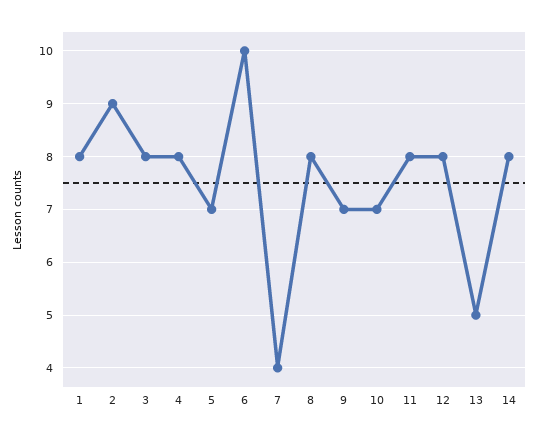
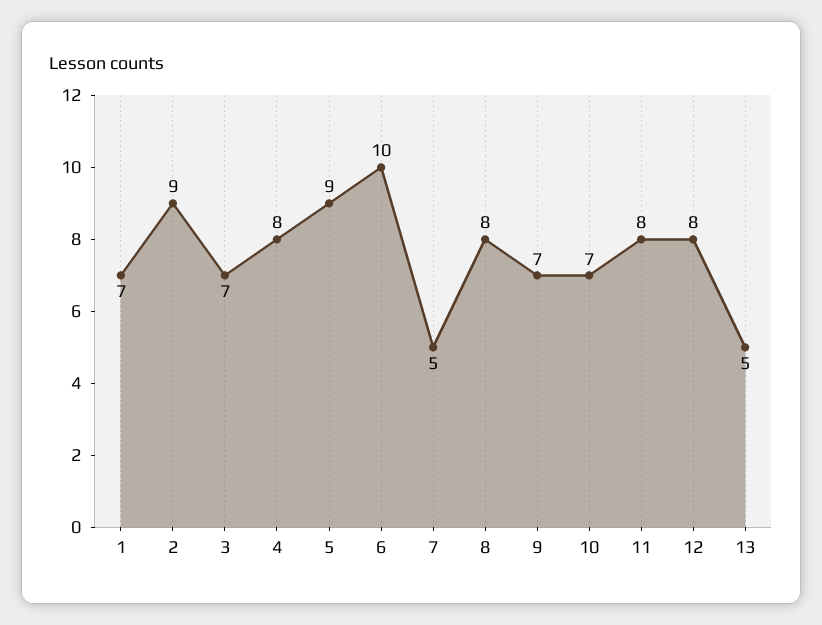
1: 8 -> 7
3: 8 -> 7
5: 7 -> 9
7: 4 -> 5
14: 8 -> none

